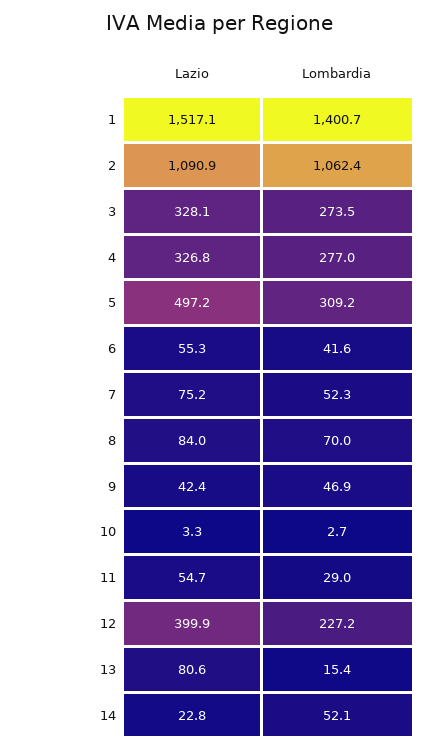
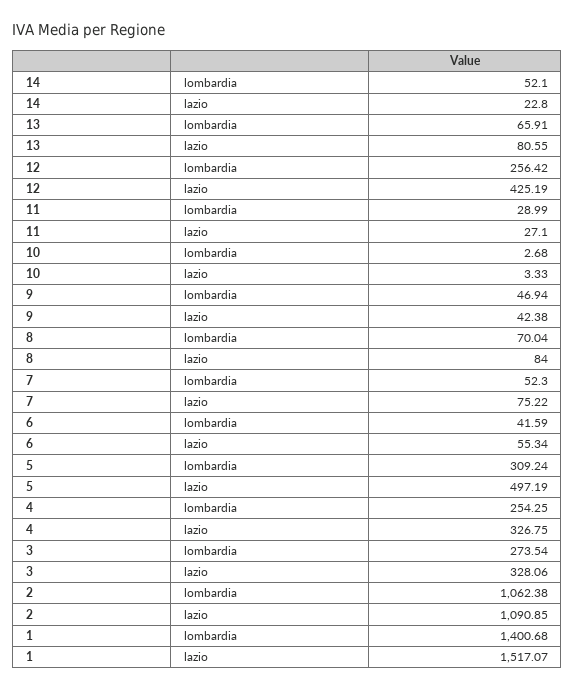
Lombardia, 4: 277 -> 254.25
Lazio, 11: 54.7 -> 27.1
Lazio, 12: 399.9 -> 425.19
Lombardia, 12: 227.2 -> 256.42
Lombardia, 13: 15.4 -> 65.91

